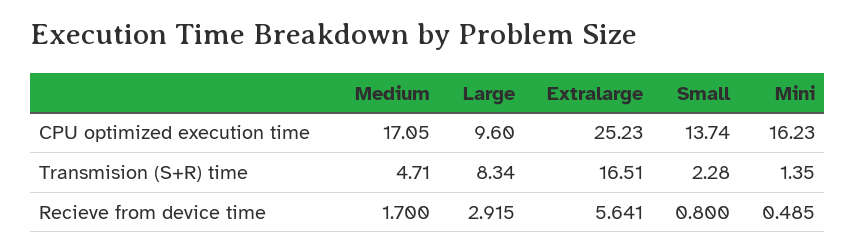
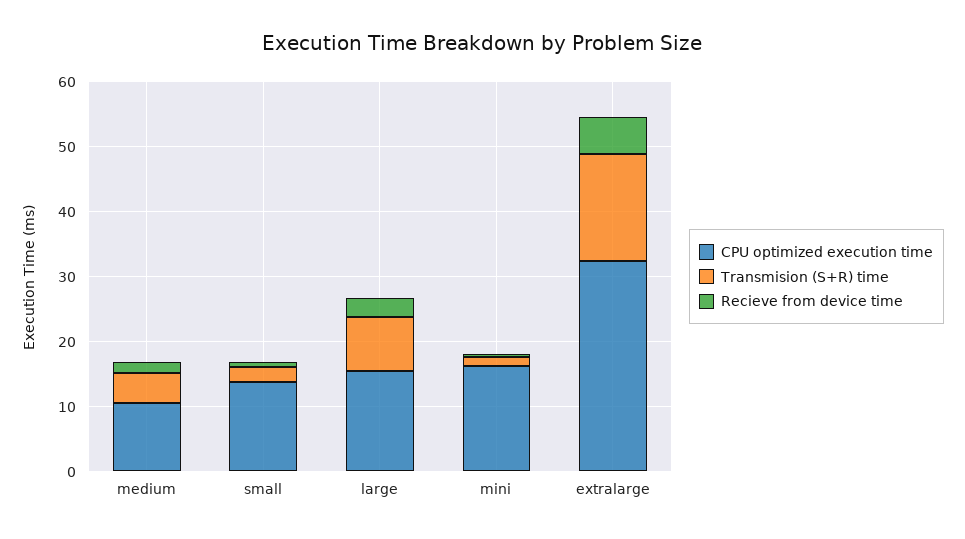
CPU optimized execution time, Medium: 17.05 -> 10
CPU optimized execution time, Large: 9.6 -> 16
CPU optimized execution time, Extralarge: 25.23 -> 32

